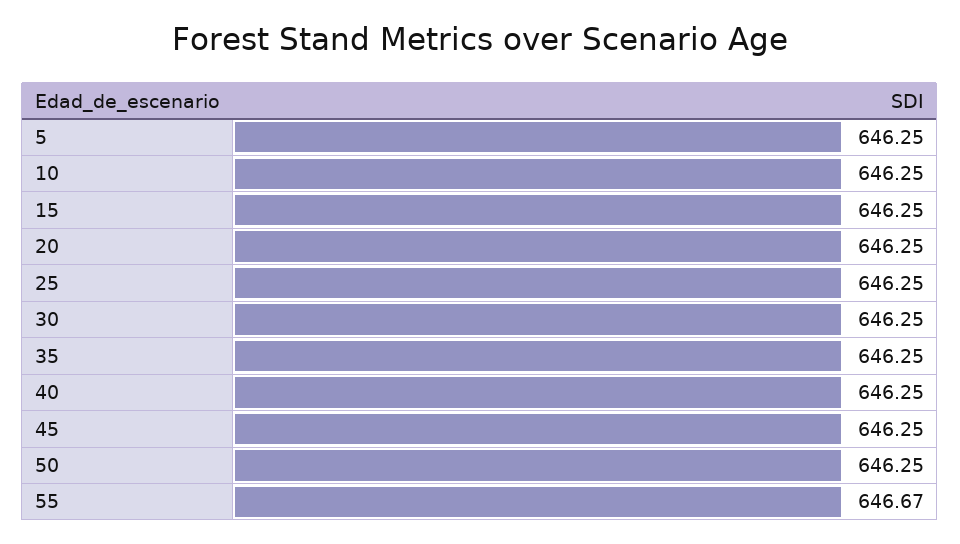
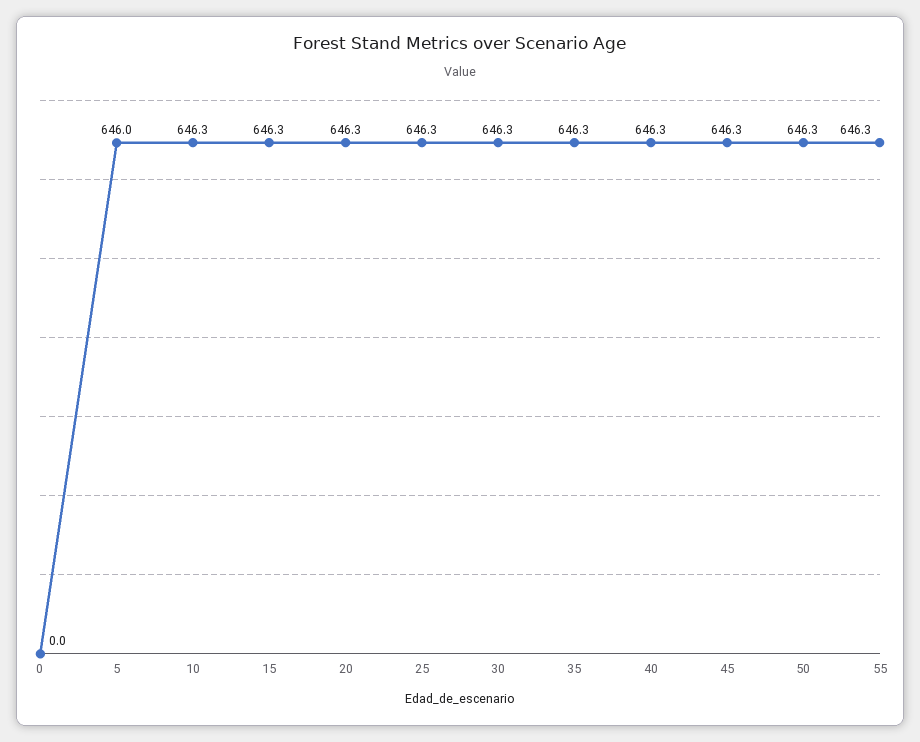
5: 646.25 -> 646
55: 646.67 -> 646.3
0: none -> 0

